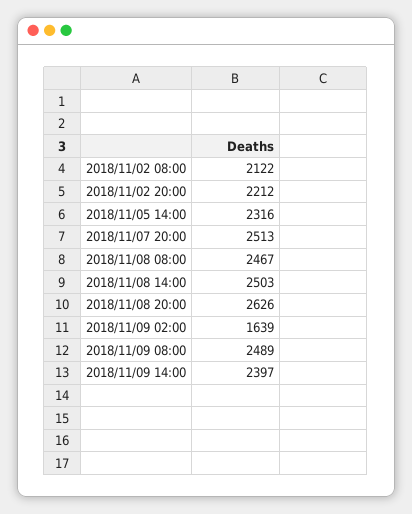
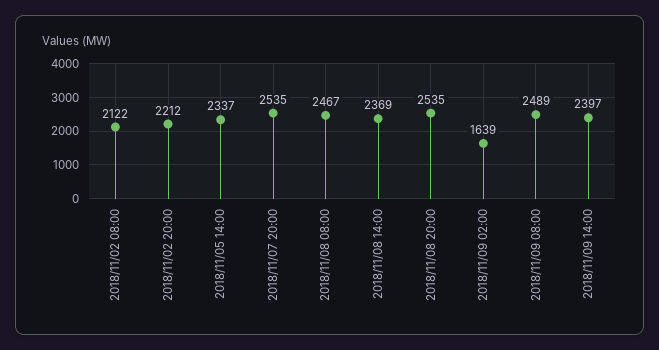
2018/11/05 14:00: 2316 -> 2337
2018/11/07 20:00: 2513 -> 2535
2018/11/08 14:00: 2503 -> 2369
2018/11/08 20:00: 2626 -> 2535

